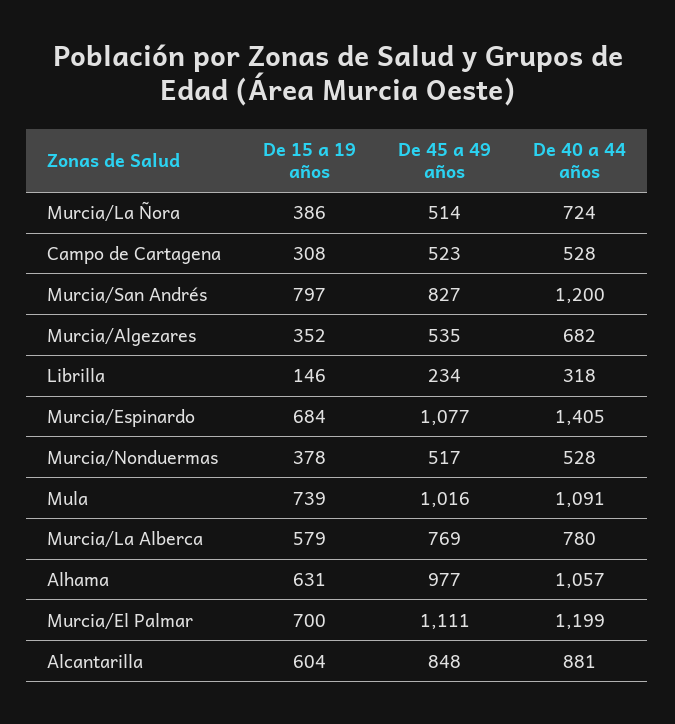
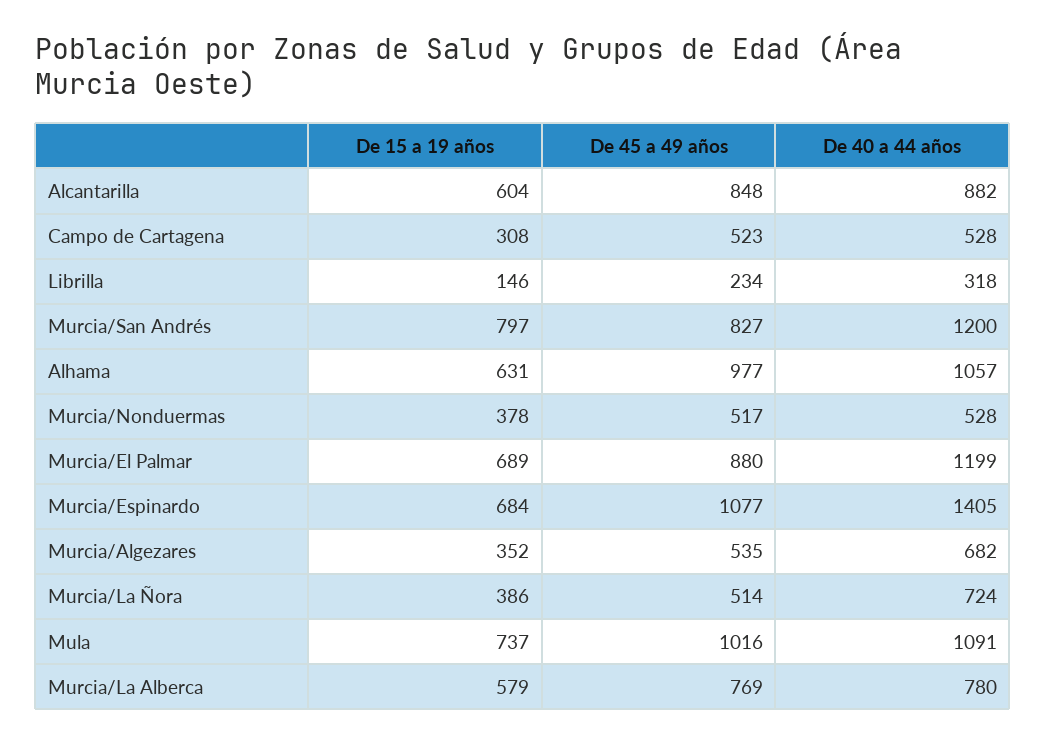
De 15 a 19 años, Mula: 739 -> 737
De 15 a 19 años, Murcia/El Palmar: 700 -> 689
De 45 a 49 años, Murcia/El Palmar: 1111 -> 880
De 40 a 44 años, Alcantarilla: 881 -> 882

